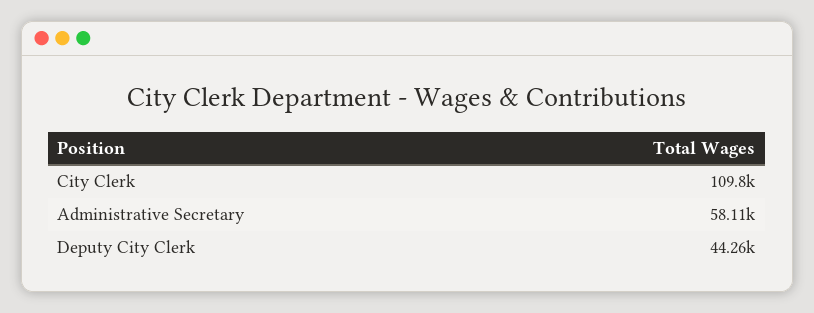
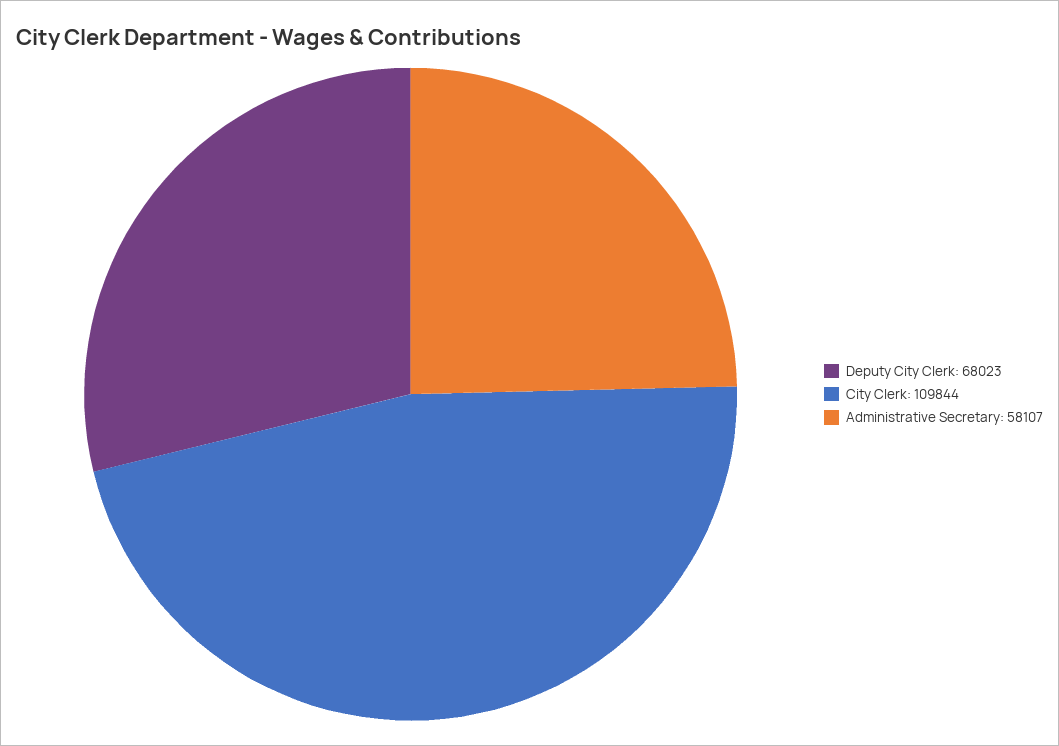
Deputy City Clerk: 44260 -> 68023

